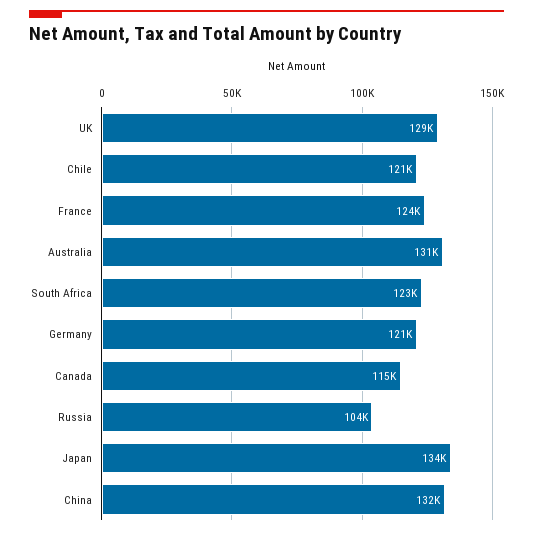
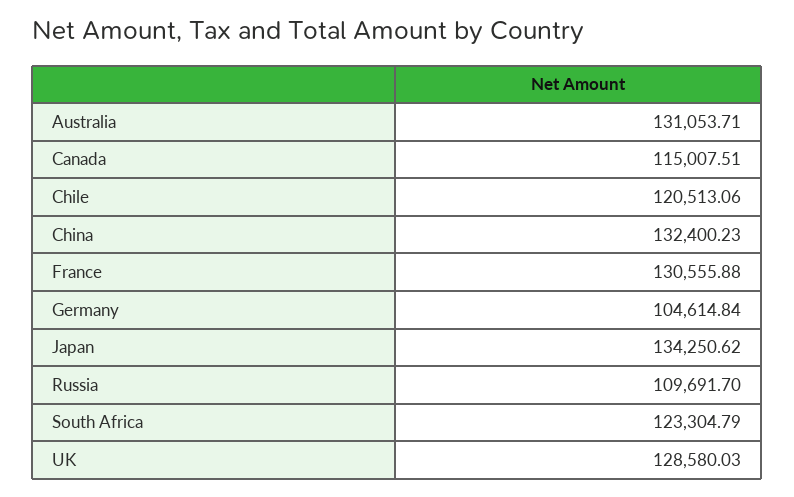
France: 124000 -> 130555.88
Germany: 121000 -> 104614.84
Russia: 104000 -> 109691.7

